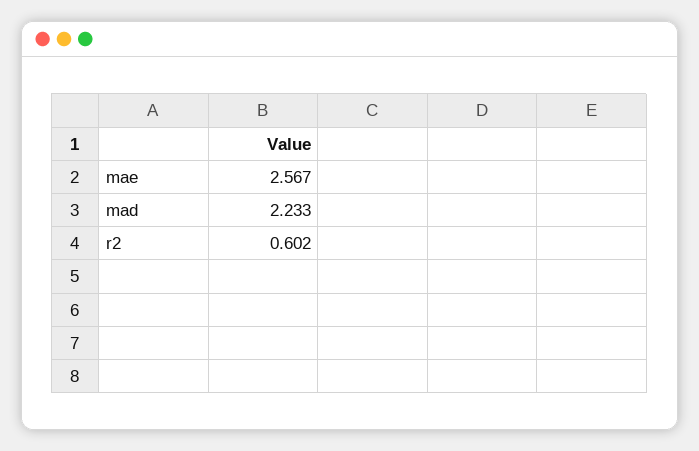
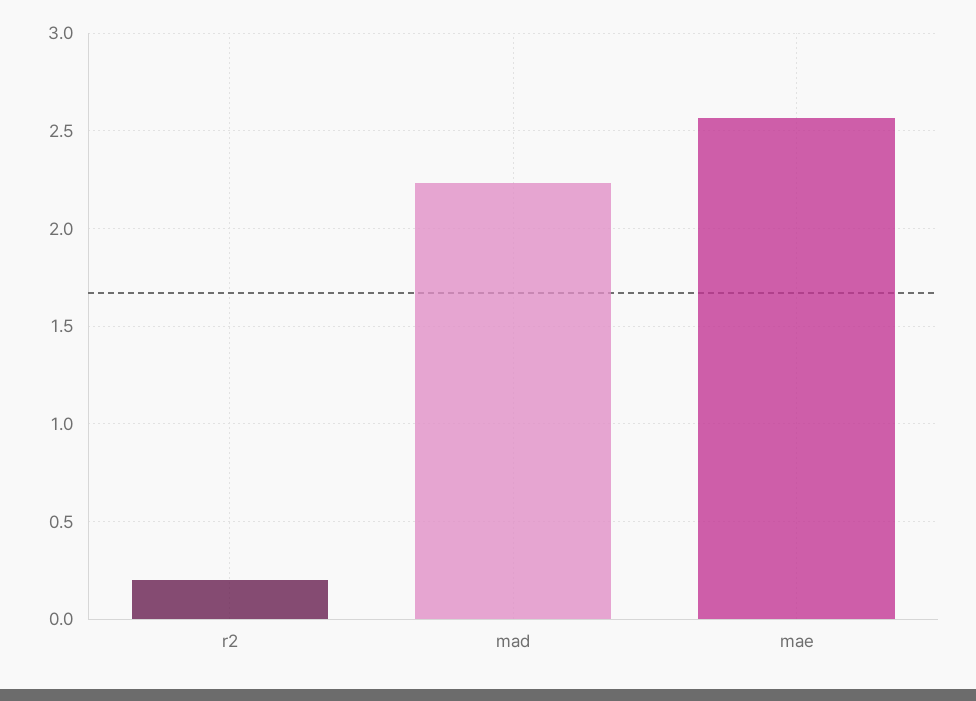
r2: 0.602 -> 0.2

